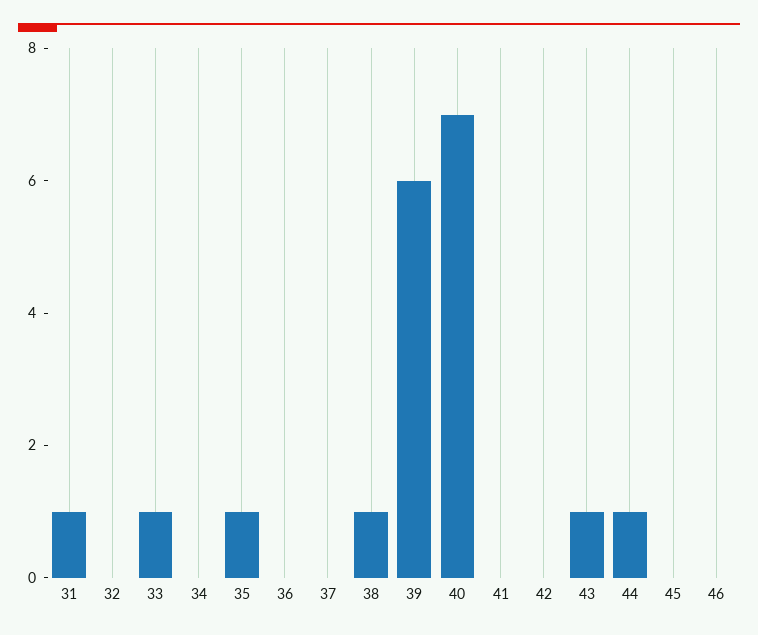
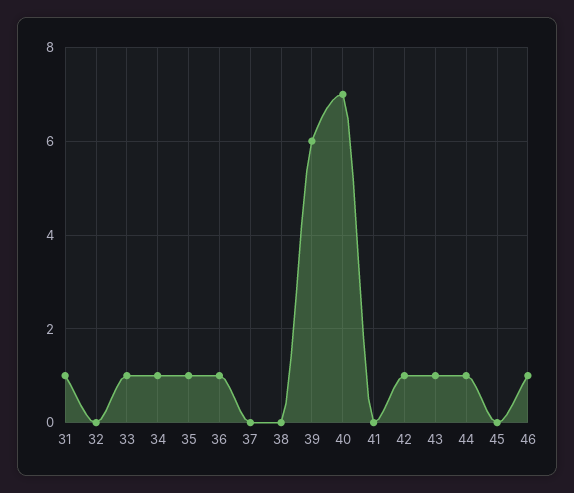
34: 0 -> 1
36: 0 -> 1
38: 1 -> 0
42: 0 -> 1
46: 0 -> 1

